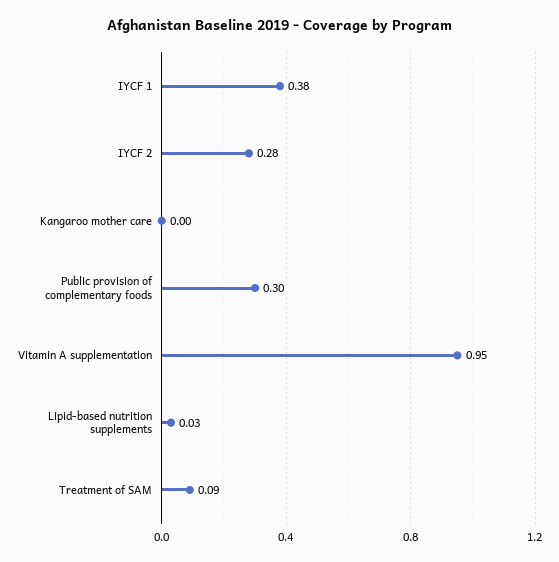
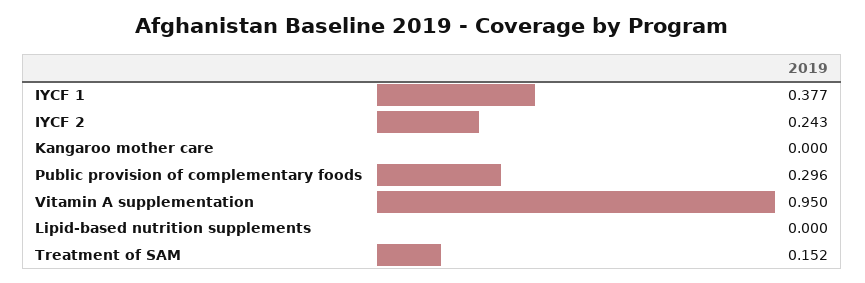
IYCF 2: 0.28 -> 0.243
Lipid-based nutrition supplements: 0.03 -> 0
Treatment of SAM: 0.09 -> 0.152

